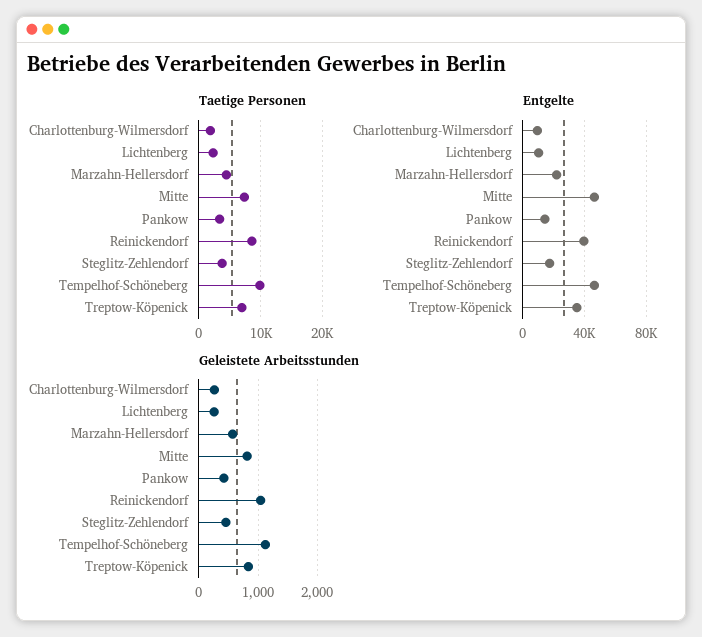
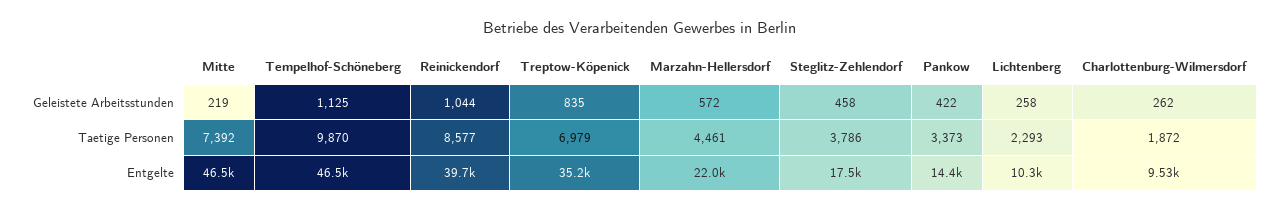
Geleistete Arbeitsstunden, Mitte: 800 -> 219

